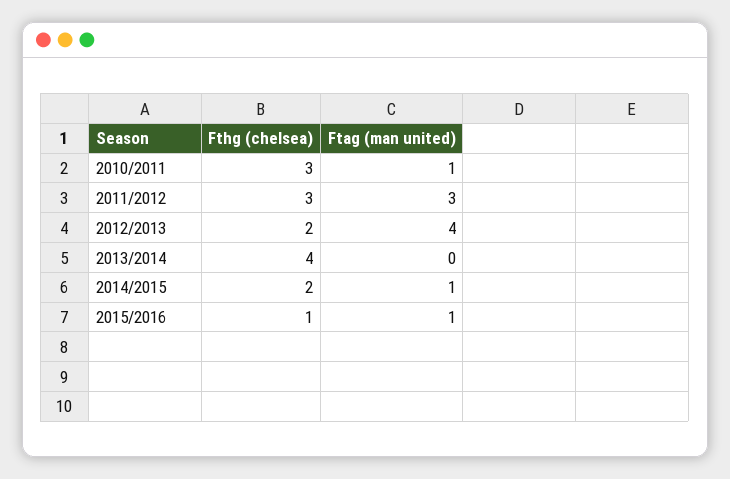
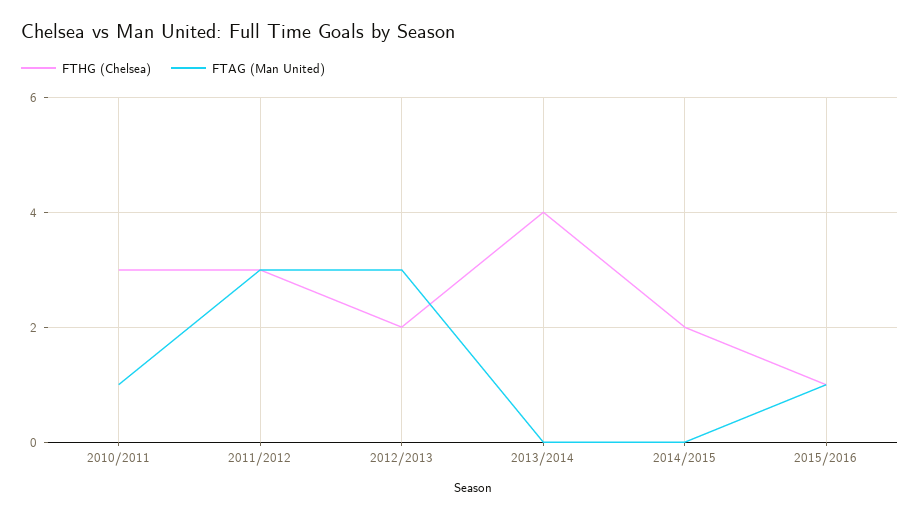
Ftag (man united), 2012/2013: 4 -> 3
Ftag (man united), 2014/2015: 1 -> 0

